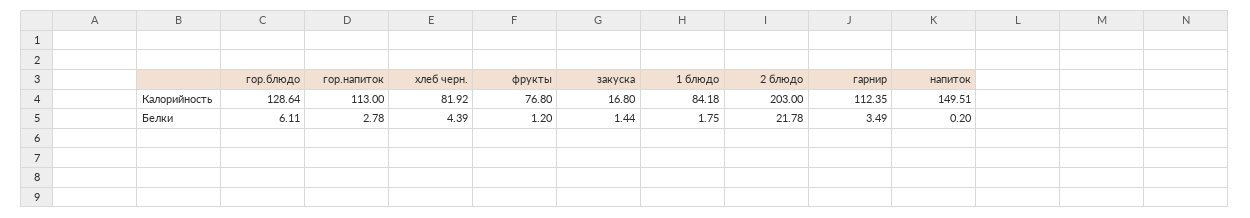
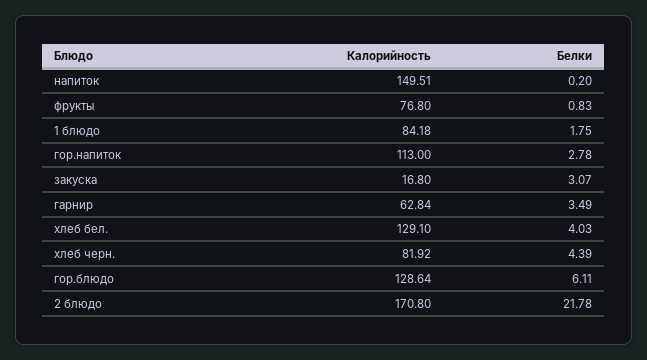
2 блюдо, Калорийность: 203 -> 170.8
гарнир, Калорийность: 112.35 -> 62.84
фрукты, Белки: 1.2 -> 0.83
закуска, Белки: 1.44 -> 3.07
хлеб бел., Калорийность: none -> 129.1
хлеб бел., Белки: none -> 4.03

